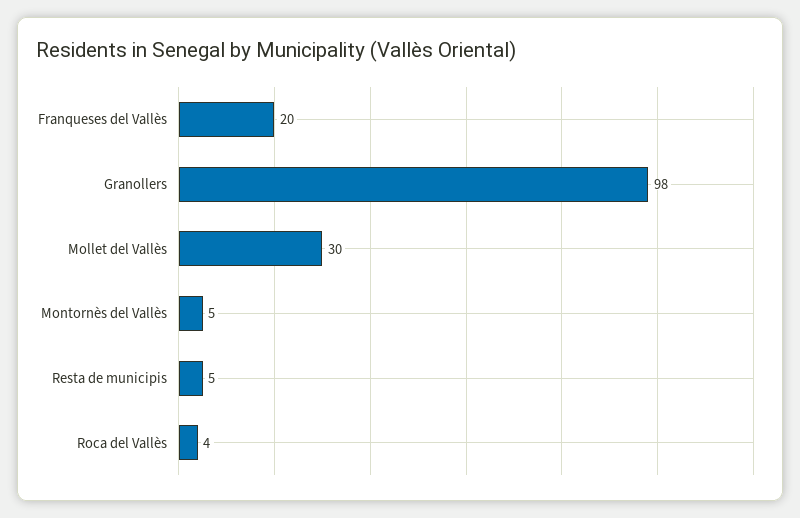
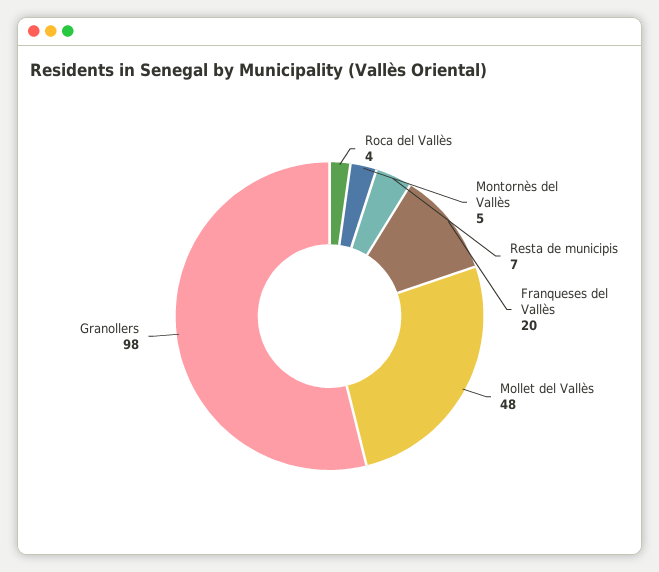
Mollet del Vallès: 30 -> 48
Resta de municipis: 5 -> 7

